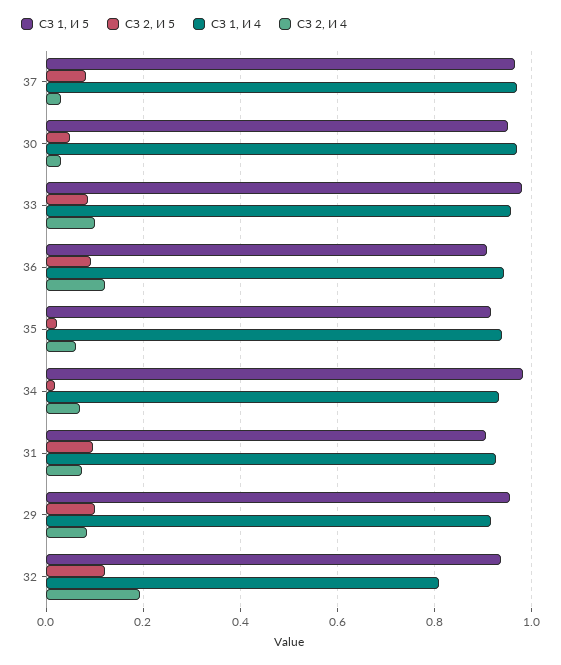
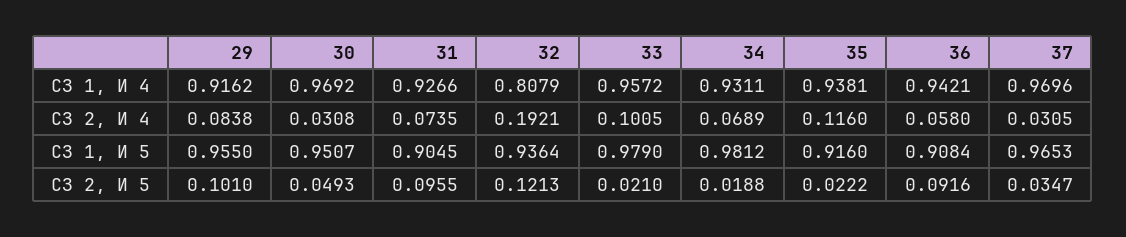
СЗ 2, И 5, 37: 0.08 -> 0.0347
СЗ 2, И 5, 33: 0.08 -> 0.021
СЗ 2, И 4, 36: 0.12 -> 0.058
СЗ 2, И 4, 35: 0.06 -> 0.116

